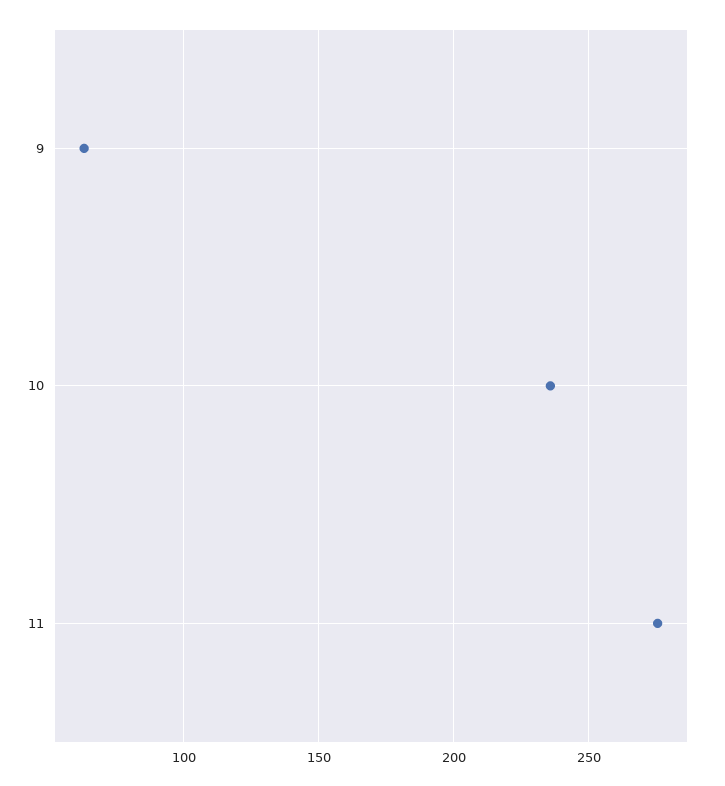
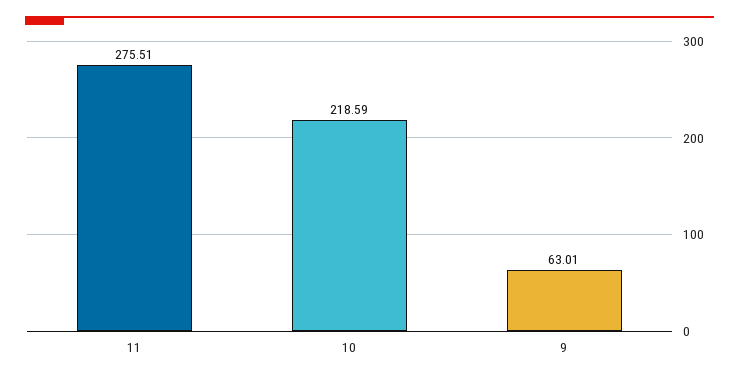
10: 235 -> 218.59

